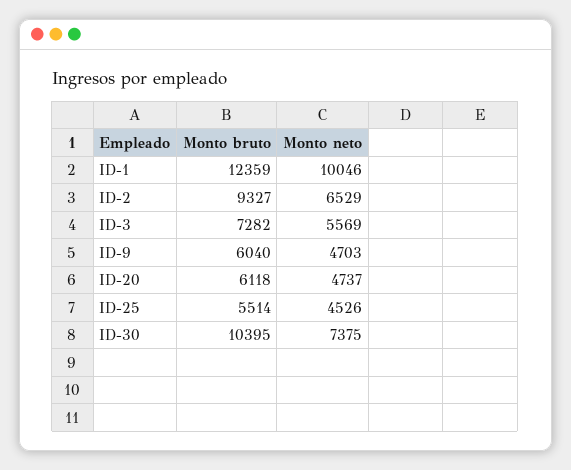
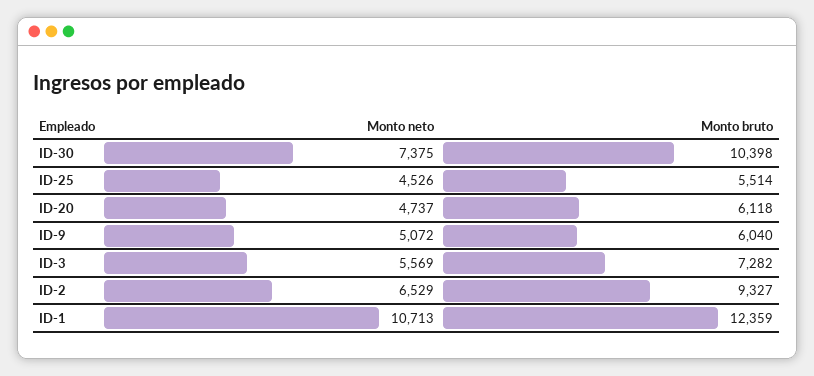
Monto neto, ID-1: 10046 -> 10713
Monto neto, ID-9: 4703 -> 5072
Monto bruto, ID-30: 10395 -> 10398

